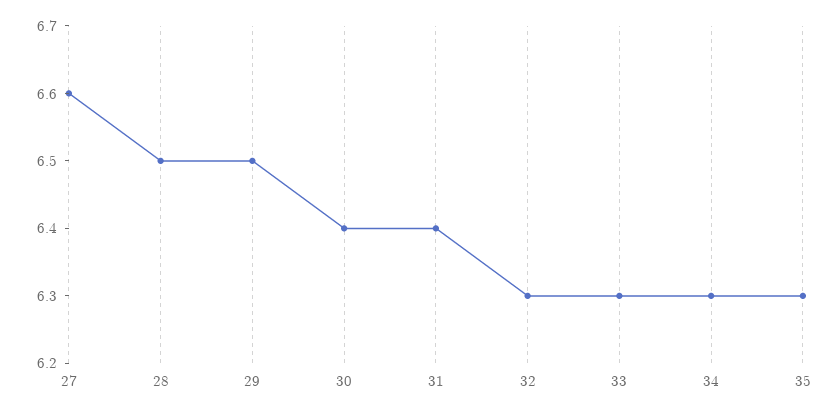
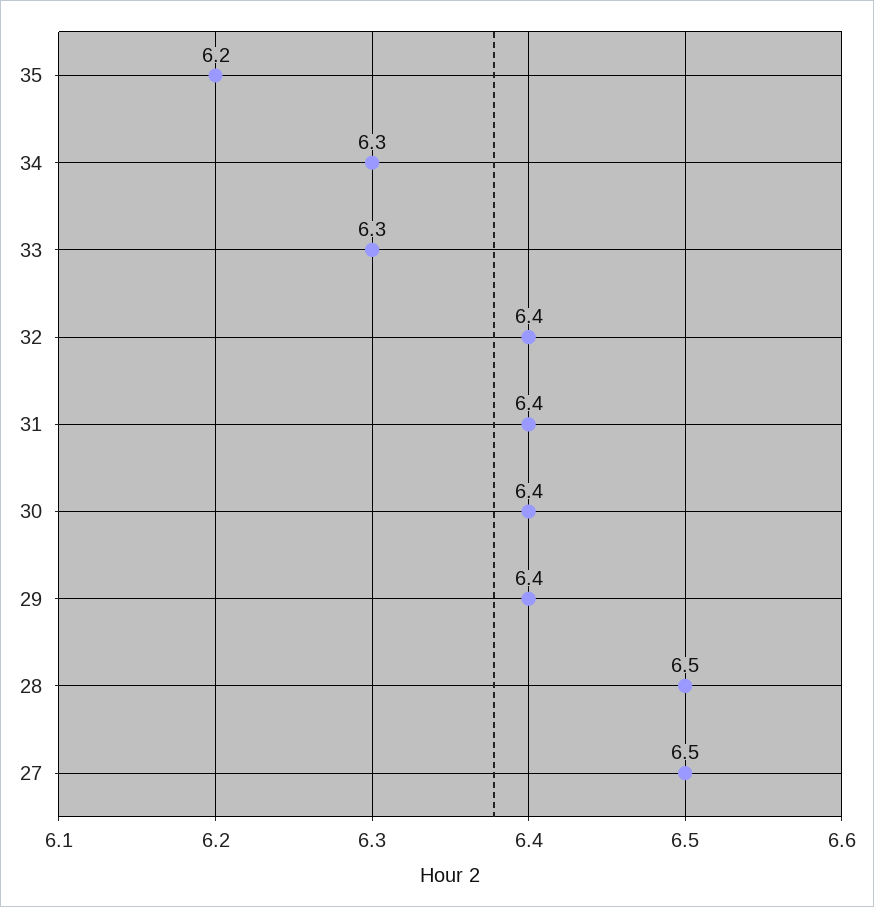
27: 6.6 -> 6.5
29: 6.5 -> 6.4
32: 6.3 -> 6.4
35: 6.3 -> 6.2

